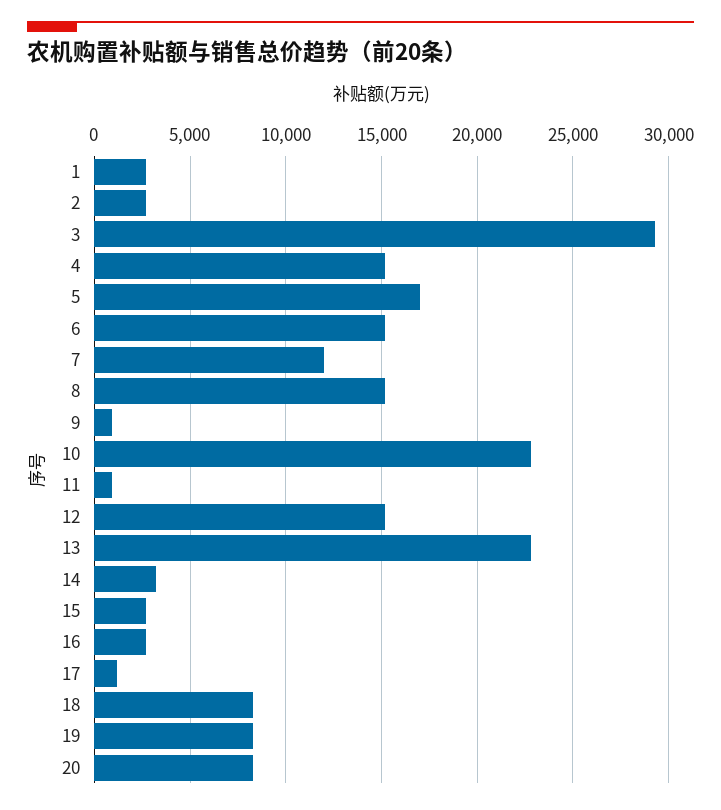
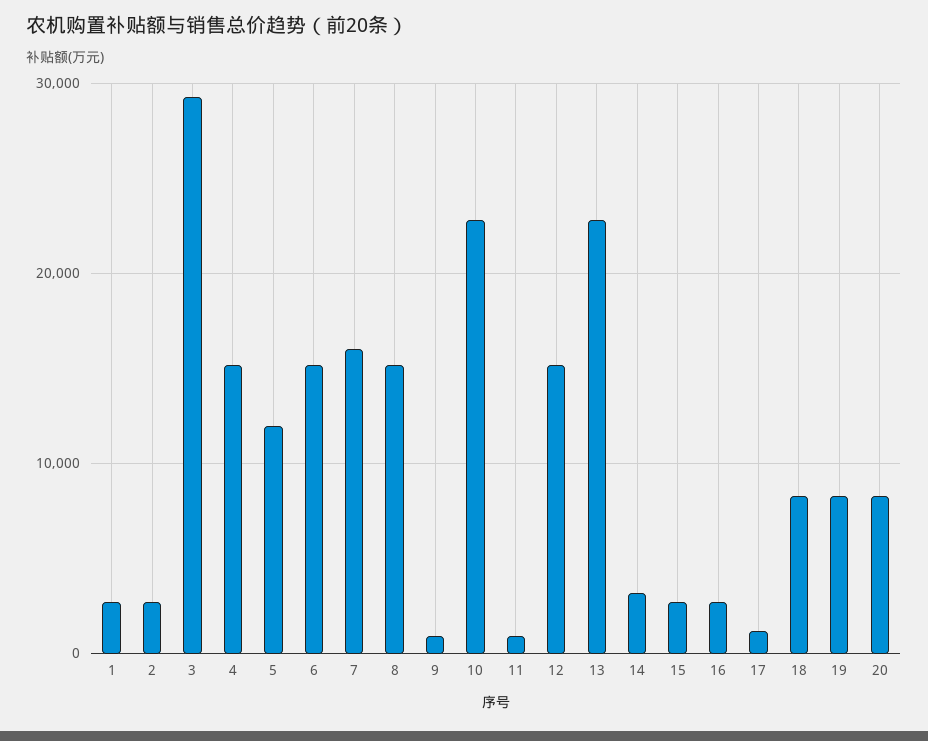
5: 17000 -> 12000
7: 12000 -> 16000

